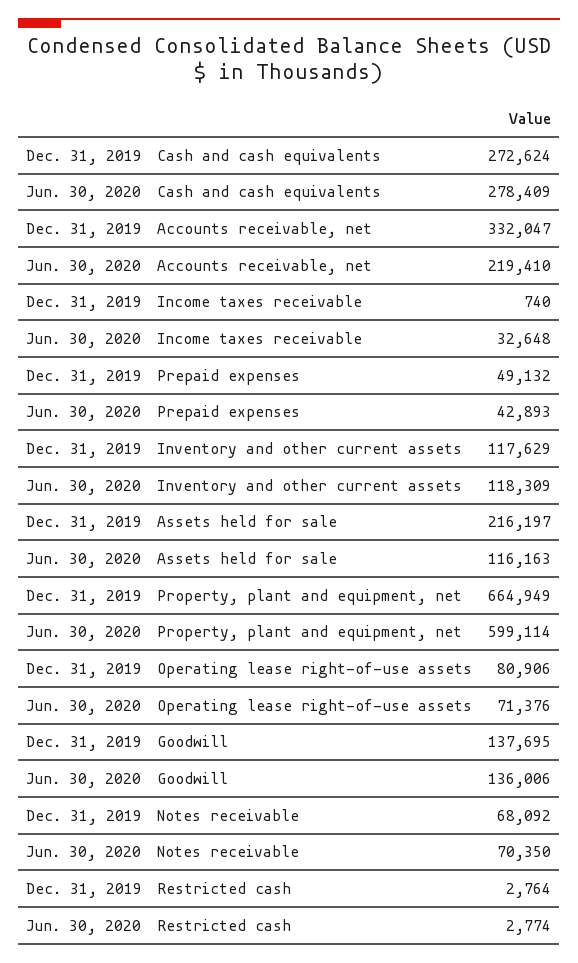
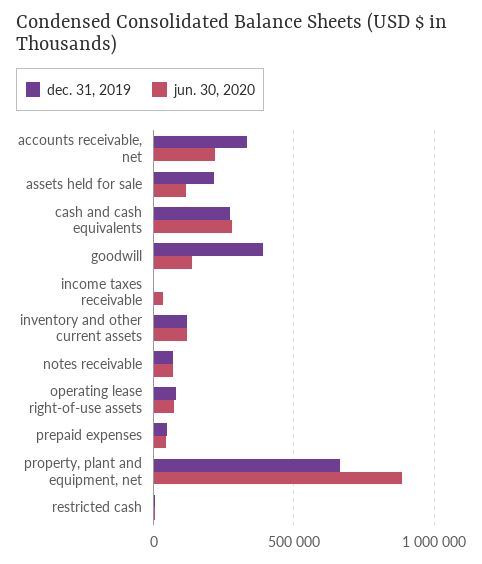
Jun. 30, 2020, Property, plant and equipment, net: 599114 -> 900000
Dec. 31, 2019, Goodwill: 137695 -> 400000

